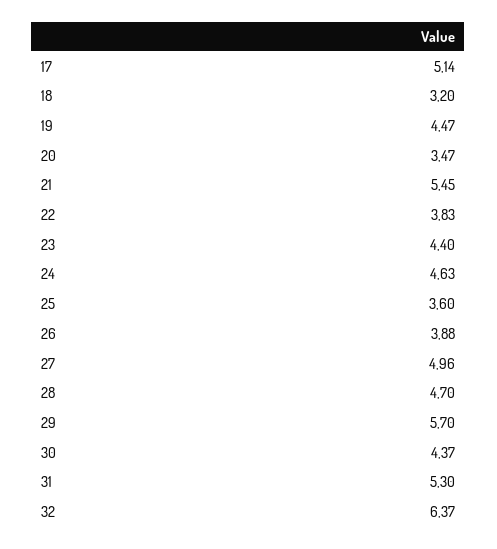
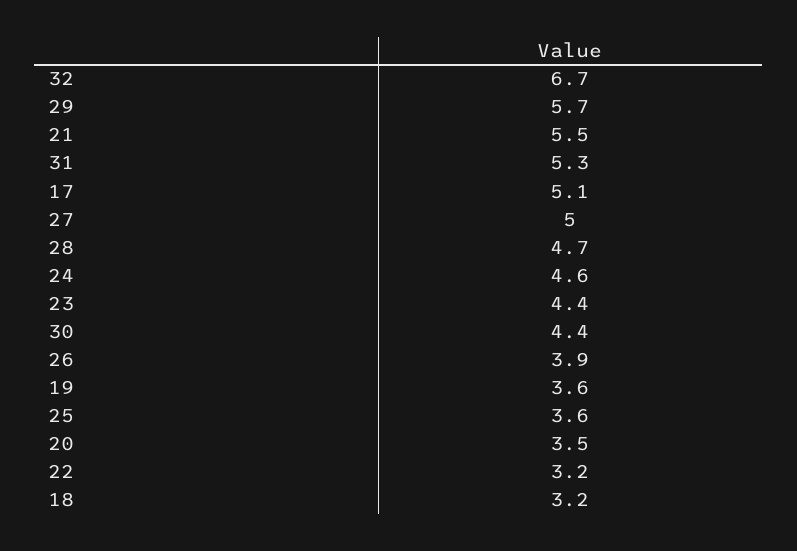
19: 4.47 -> 3.6
22: 3.83 -> 3.2
32: 6.37 -> 6.7

